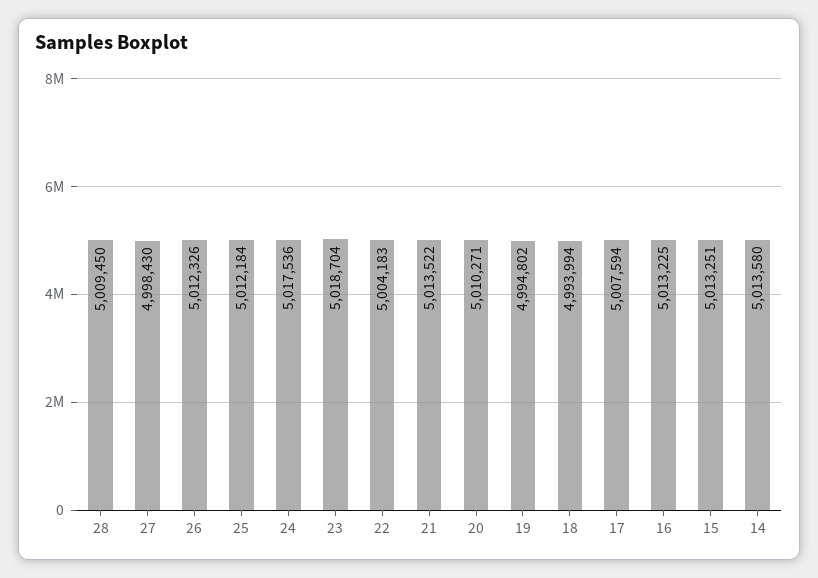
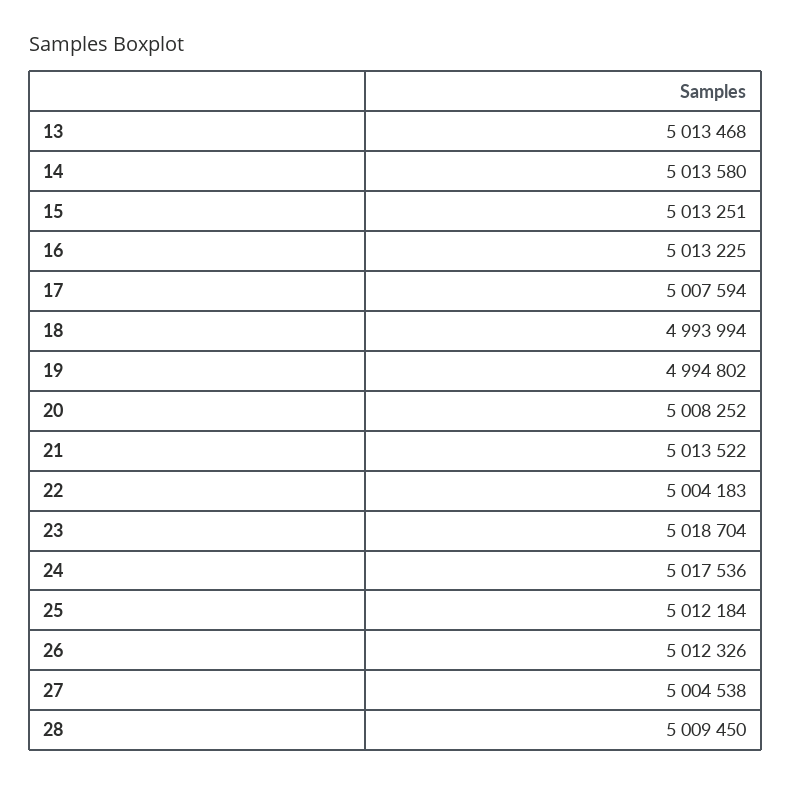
27: 4998430 -> 5004538
20: 5010271 -> 5008252
13: none -> 5013468

